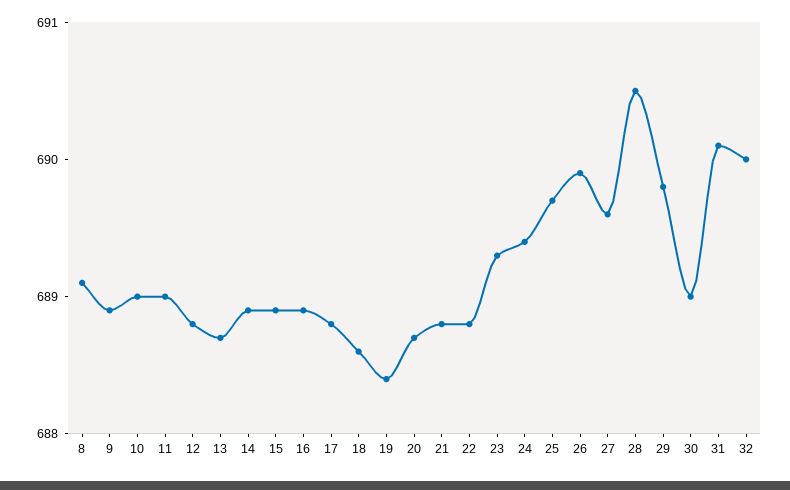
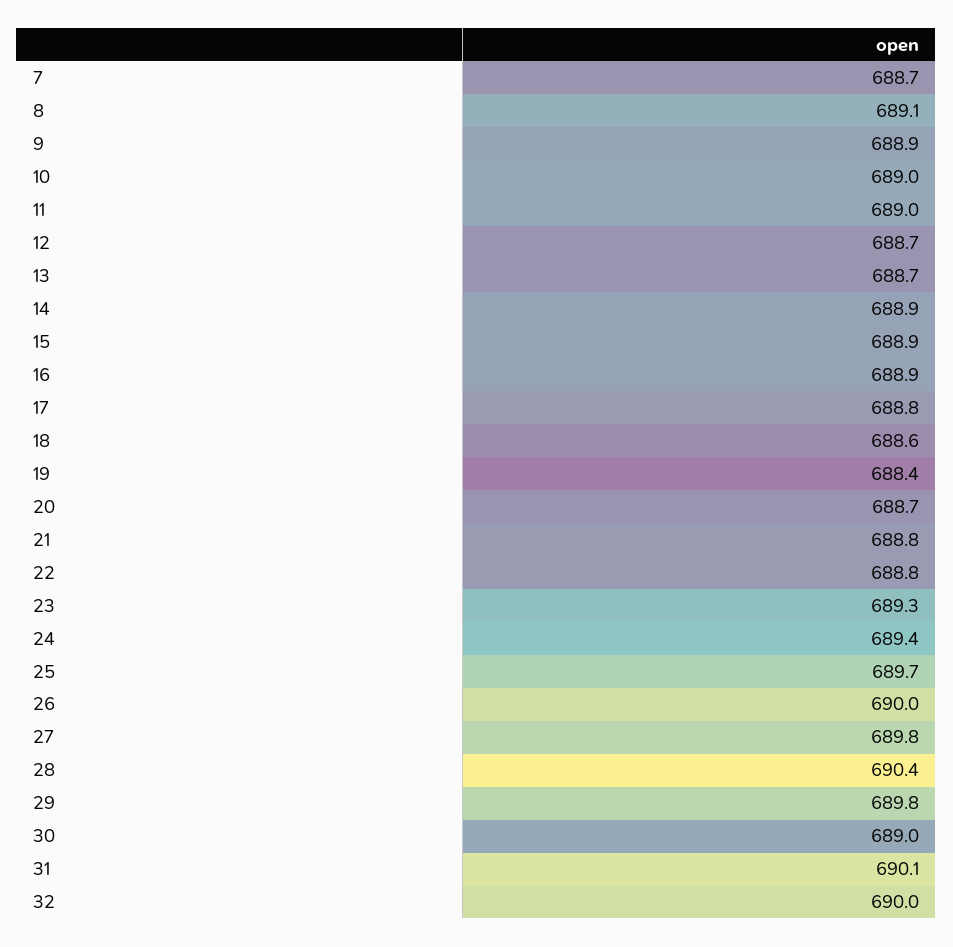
12: 688.8 -> 688.7
26: 689.9 -> 690
27: 689.6 -> 689.8
28: 690.5 -> 690.4
7: none -> 688.7

